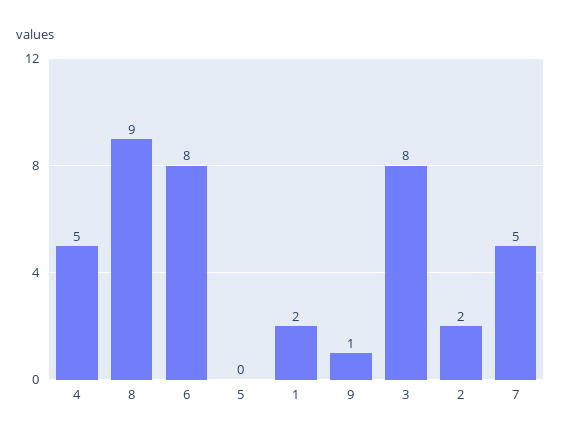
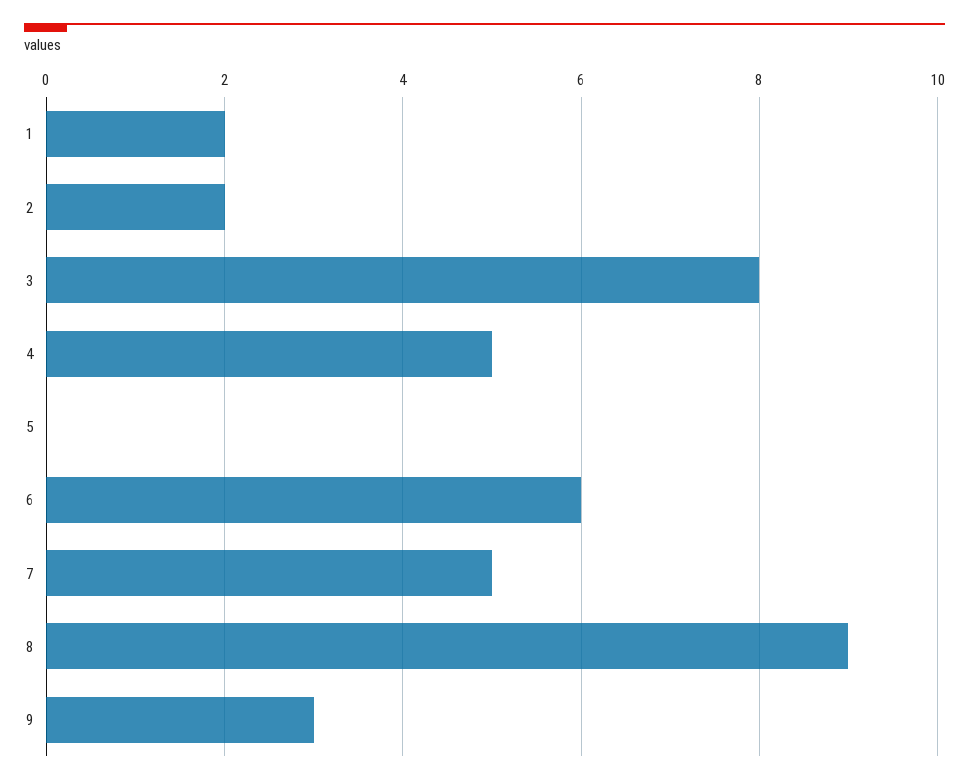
6: 8 -> 6
9: 1 -> 3

